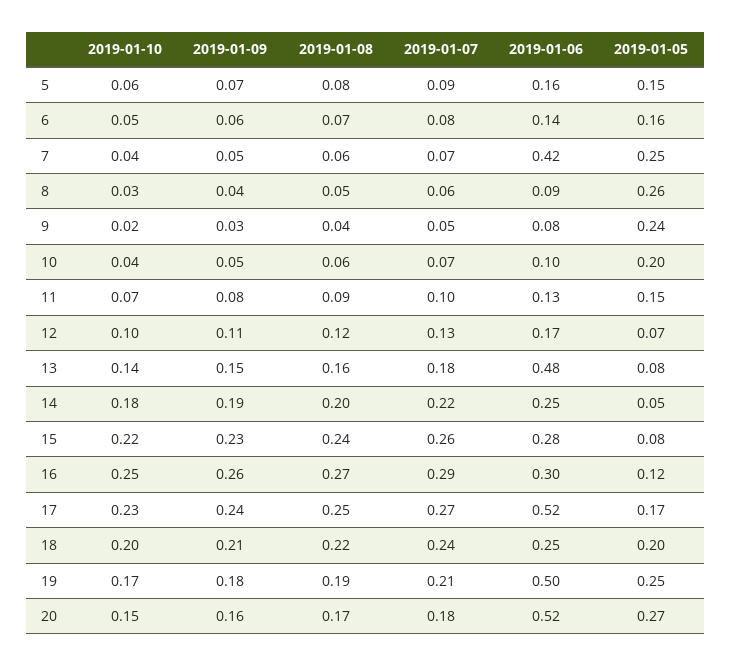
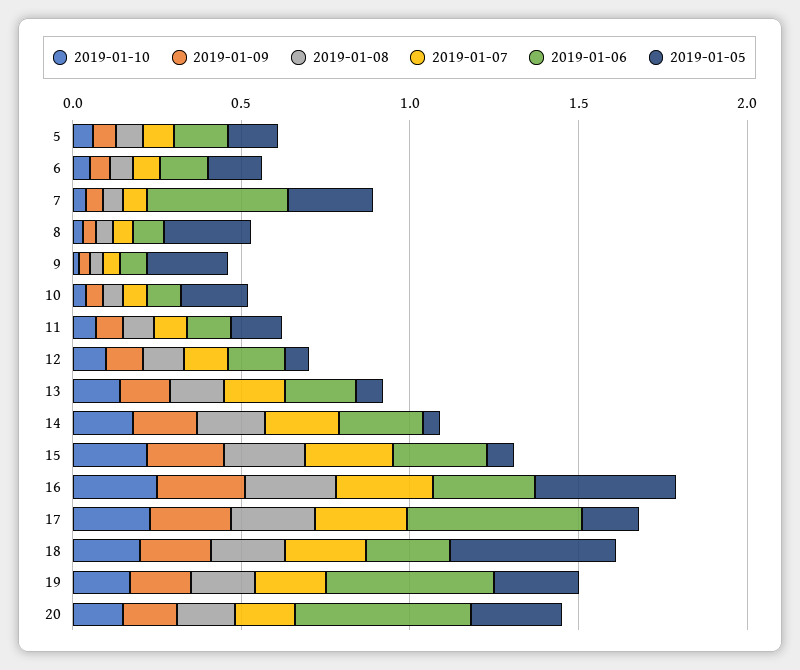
2019-01-06, 13: 0.48 -> 0.2
2019-01-05, 16: 0.12 -> 0.4
2019-01-05, 18: 0.2 -> 0.5

